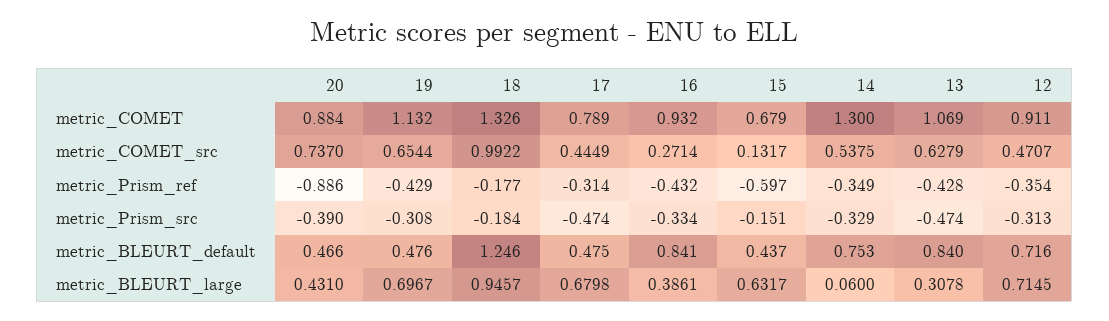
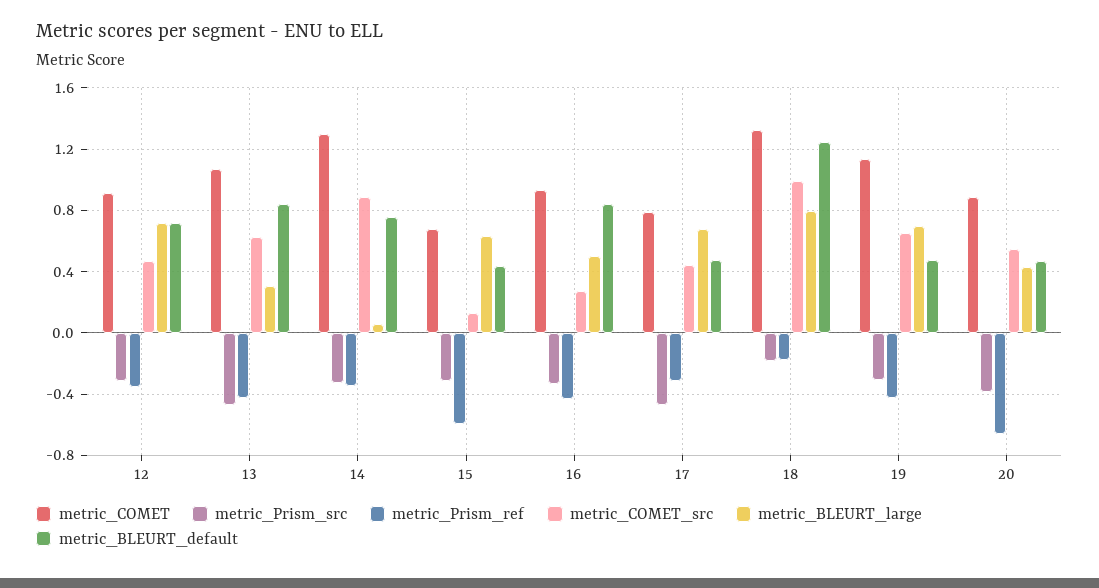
metric_COMET_src, 20: 0.737 -> 0.55
metric_COMET_src, 14: 0.5375 -> 0.9
metric_Prism_ref, 20: -0.886 -> -0.65
metric_Prism_src, 15: -0.151 -> -0.3
metric_BLEURT_large, 18: 0.9457 -> 0.8
metric_BLEURT_large, 16: 0.3861 -> 0.5

